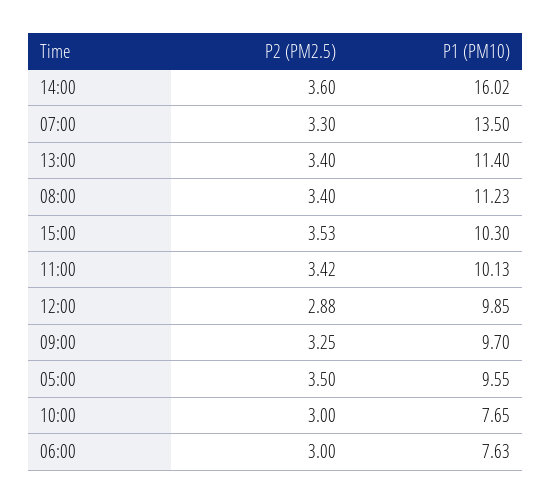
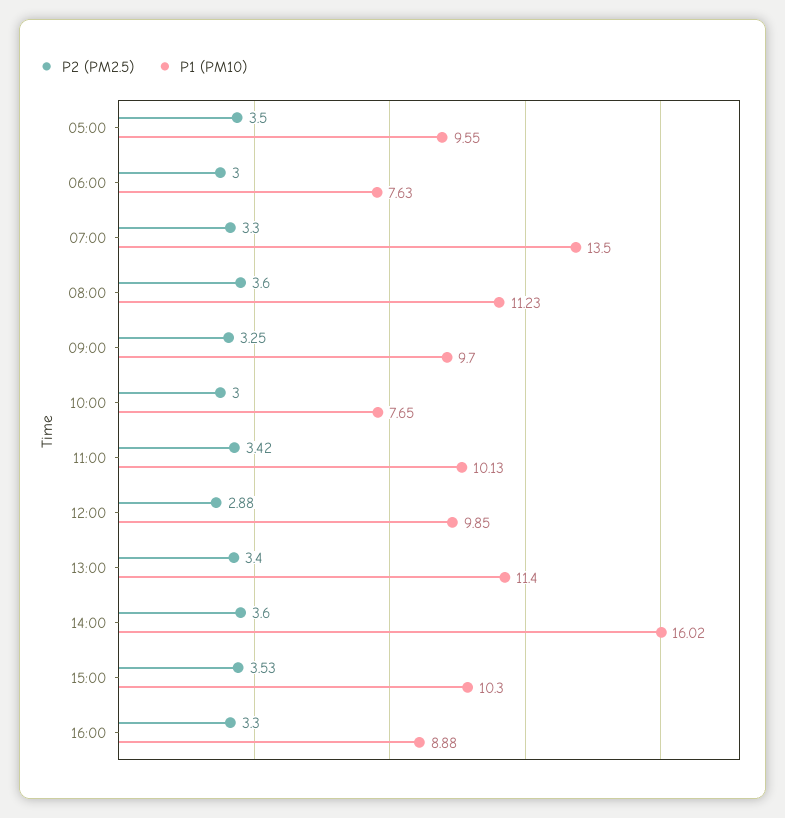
P2 (PM2.5), 08:00: 3.4 -> 3.6
P2 (PM2.5), 16:00: none -> 3.3
P1 (PM10), 16:00: none -> 8.88

